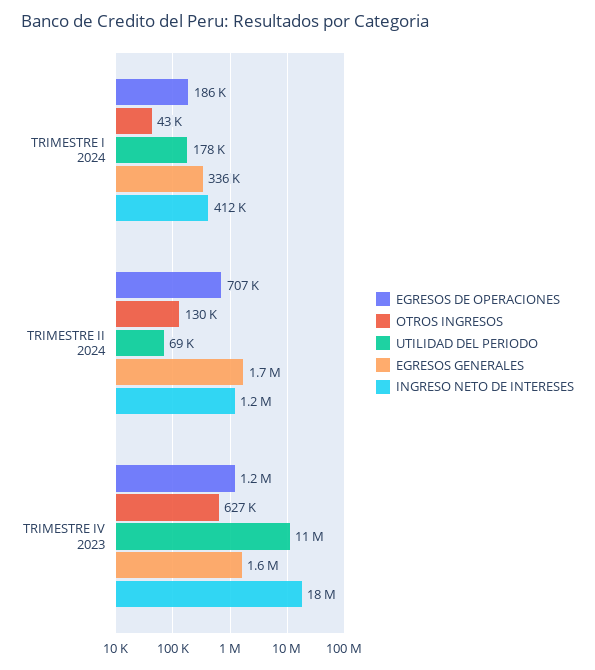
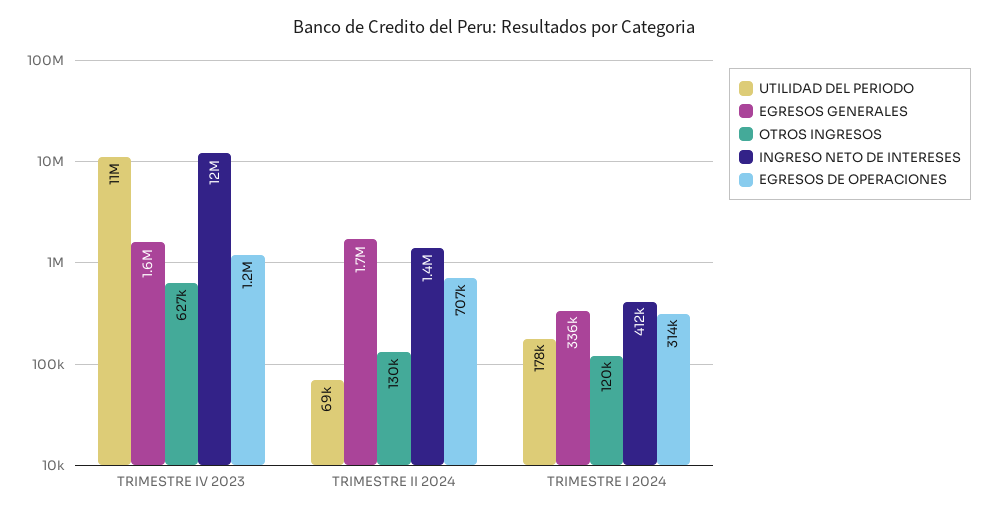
EGRESOS DE OPERACIONES, TRIMESTRE I 2024: 186000 -> 314000
OTROS INGRESOS, TRIMESTRE I 2024: 43000 -> 120000
INGRESO NETO DE INTERESES, TRIMESTRE II 2024: 1200000 -> 1400000
INGRESO NETO DE INTERESES, TRIMESTRE IV 2023: 18000000 -> 12000000

